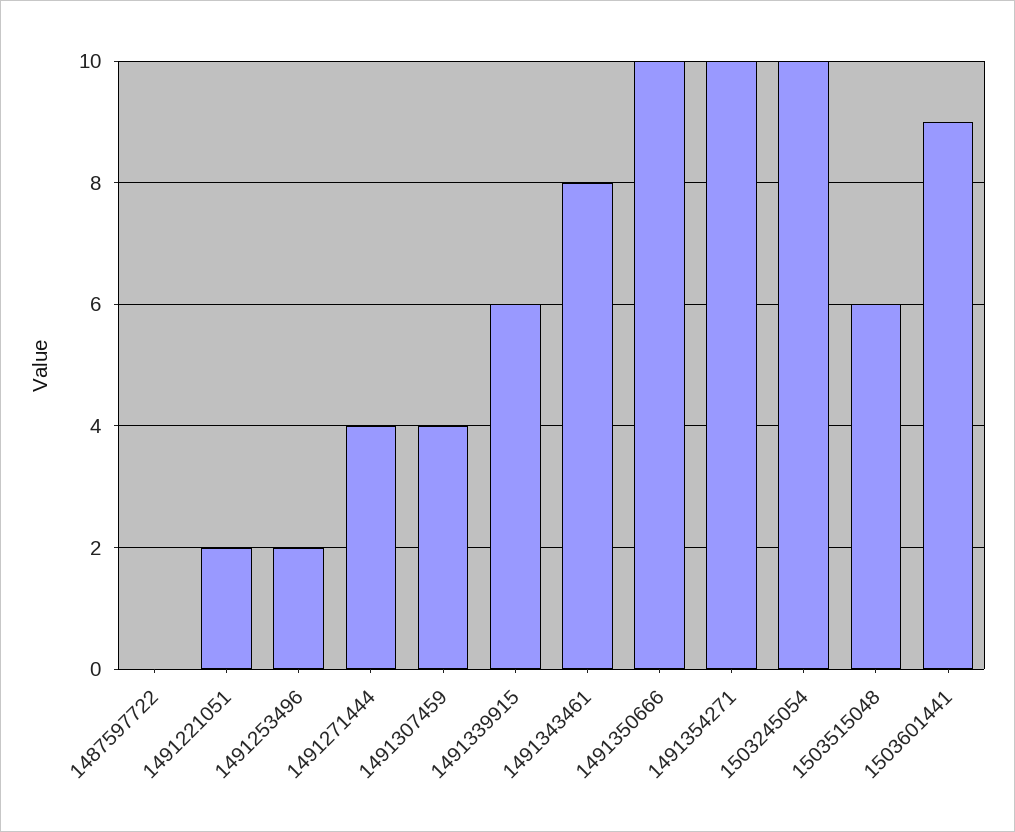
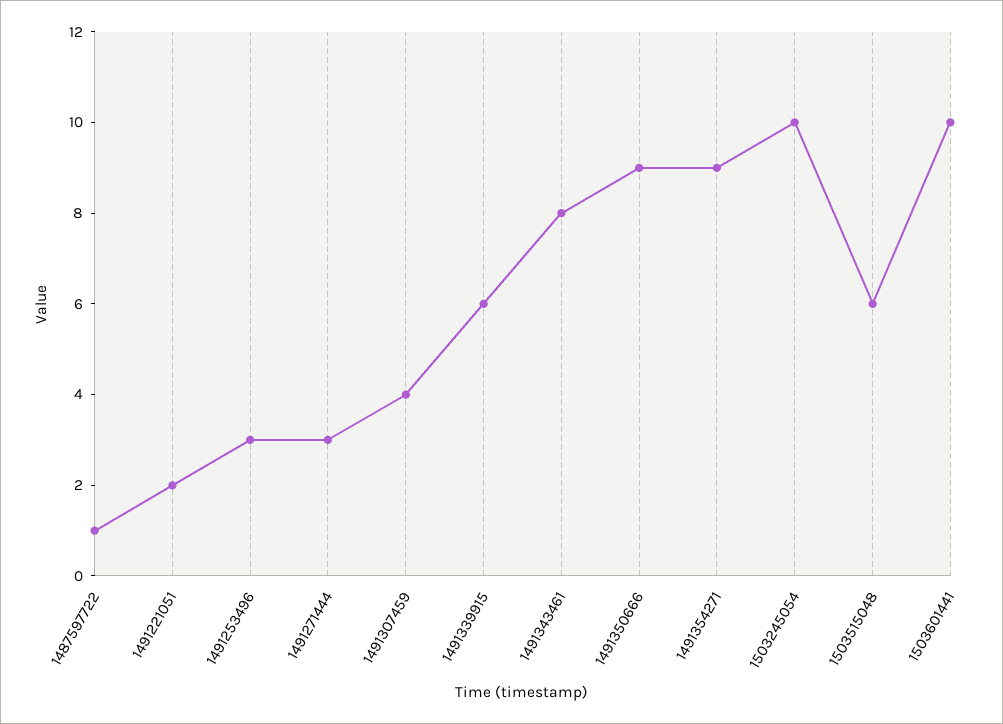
1487597722: 0 -> 1
1491253496: 2 -> 3
1491271444: 4 -> 3
1491350666: 10 -> 9
1491354271: 10 -> 9
1503601441: 9 -> 10

